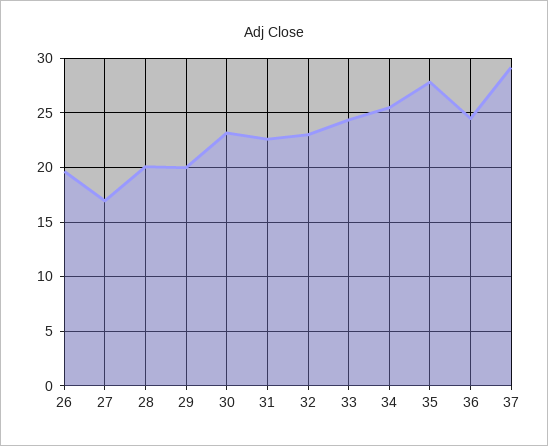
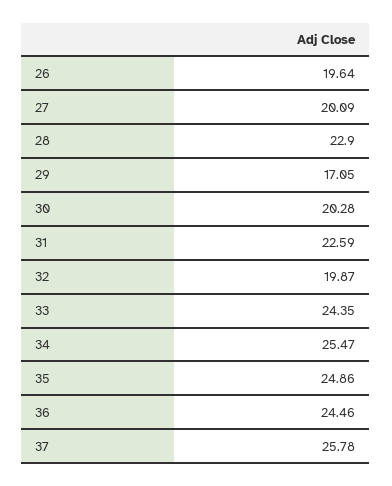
27: 17 -> 20.09
28: 20 -> 22.9
29: 20 -> 17.05
30: 23 -> 20.28
32: 23 -> 19.87
35: 28 -> 24.86
37: 29 -> 25.78

